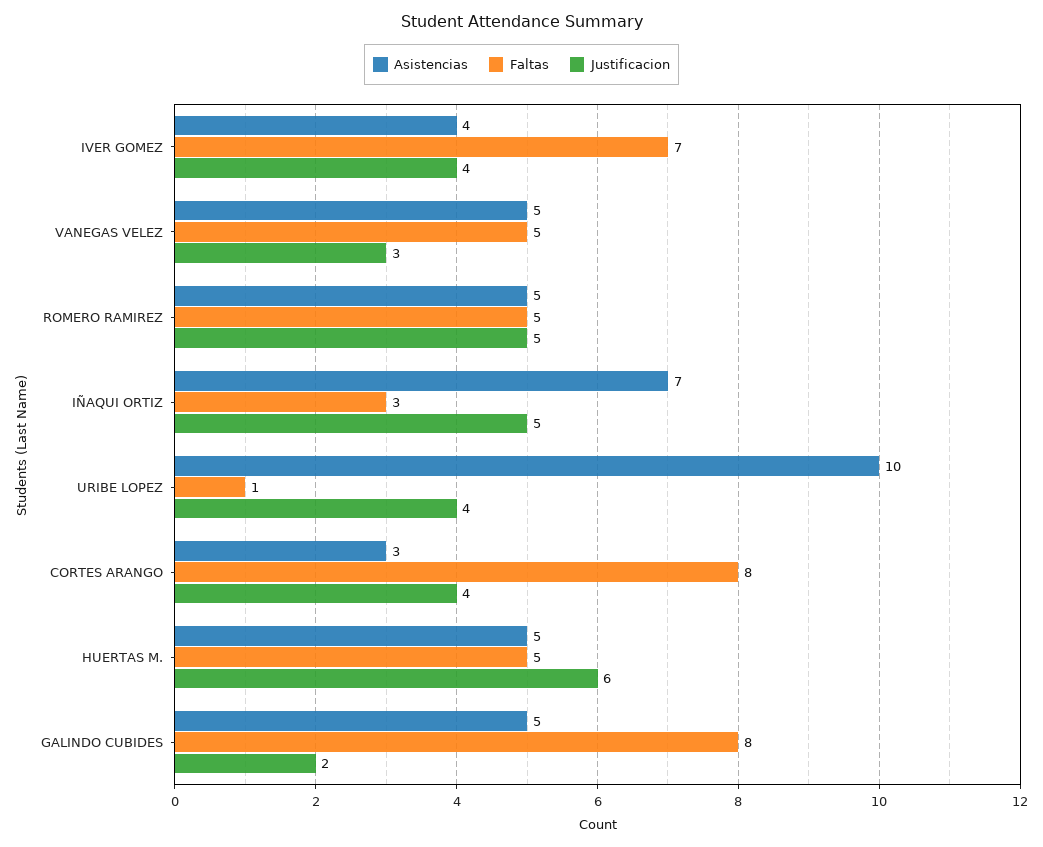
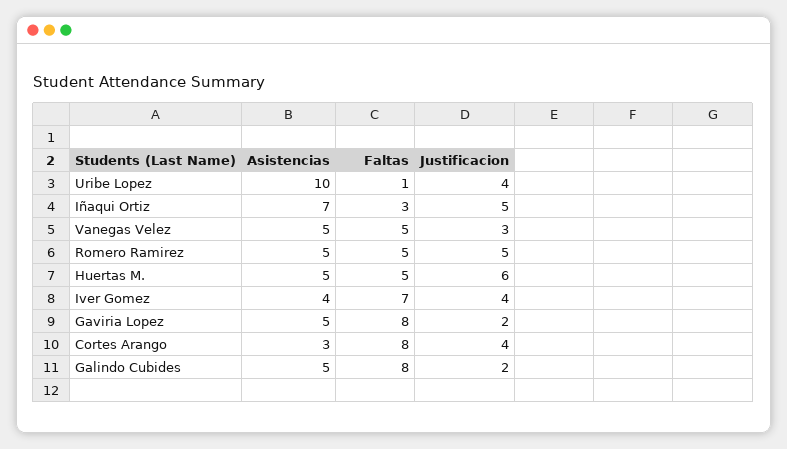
Asistencias, Gaviria Lopez: none -> 5
Faltas, Gaviria Lopez: none -> 8
Justificacion, Gaviria Lopez: none -> 2

